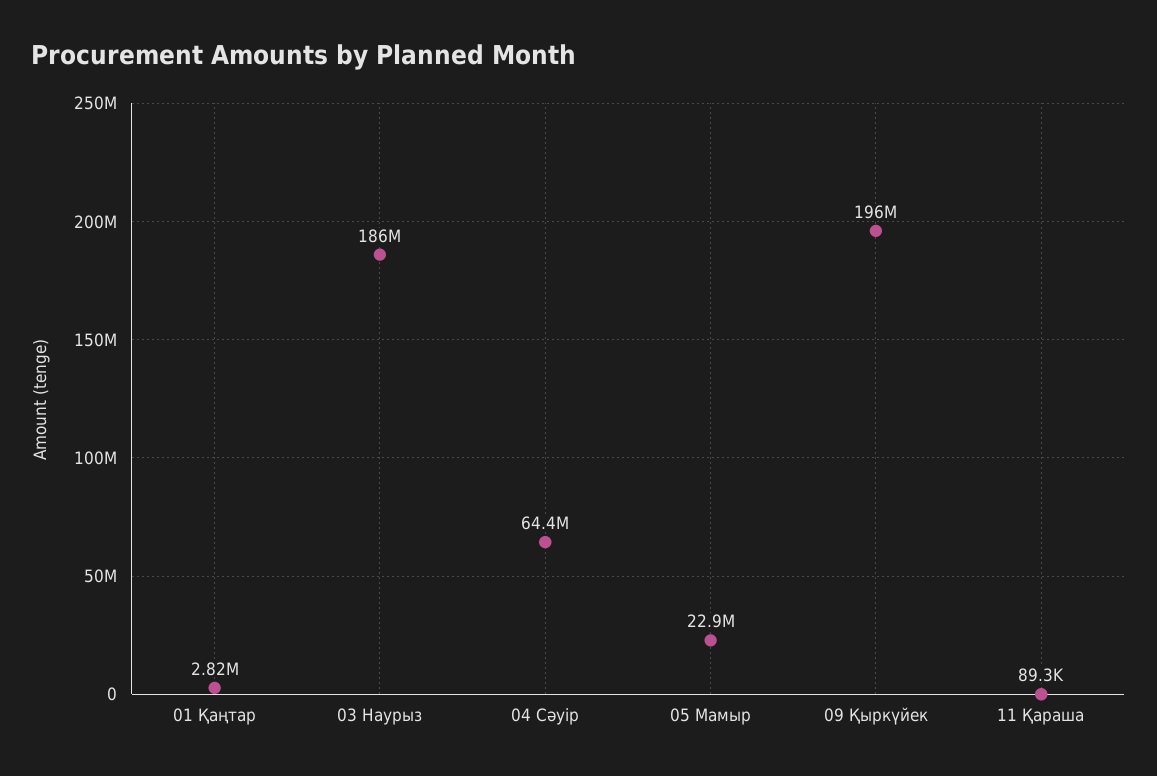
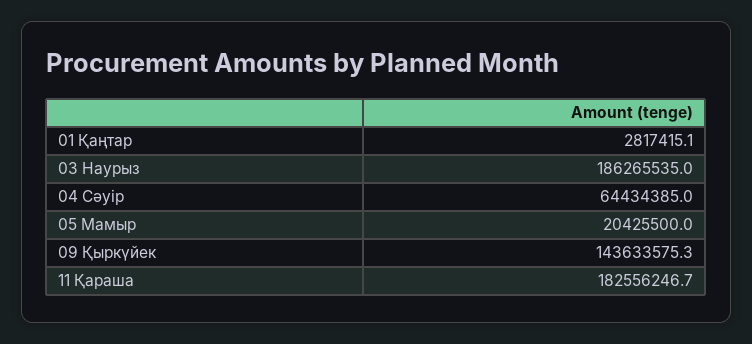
05 Мамыр: 22900000 -> 20425500
09 Қыркүйек: 196000000 -> 143633575.3
11 Қараша: 89300 -> 182556246.7

